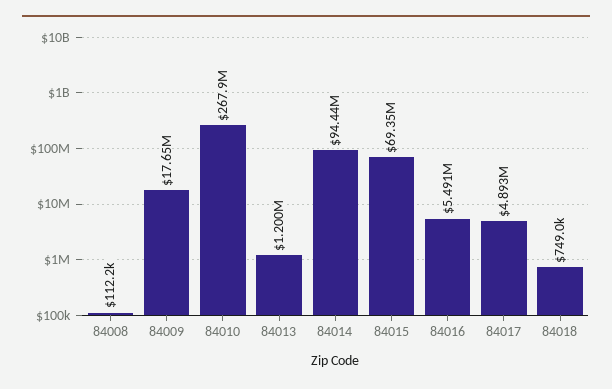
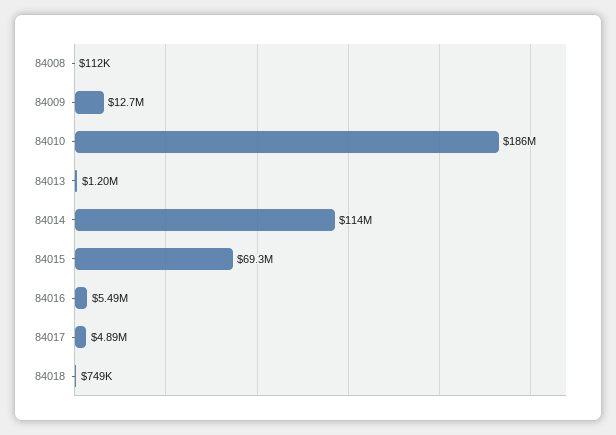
84009: 17650000 -> 12700000
84010: 267900000 -> 186000000
84014: 94440000 -> 114000000

